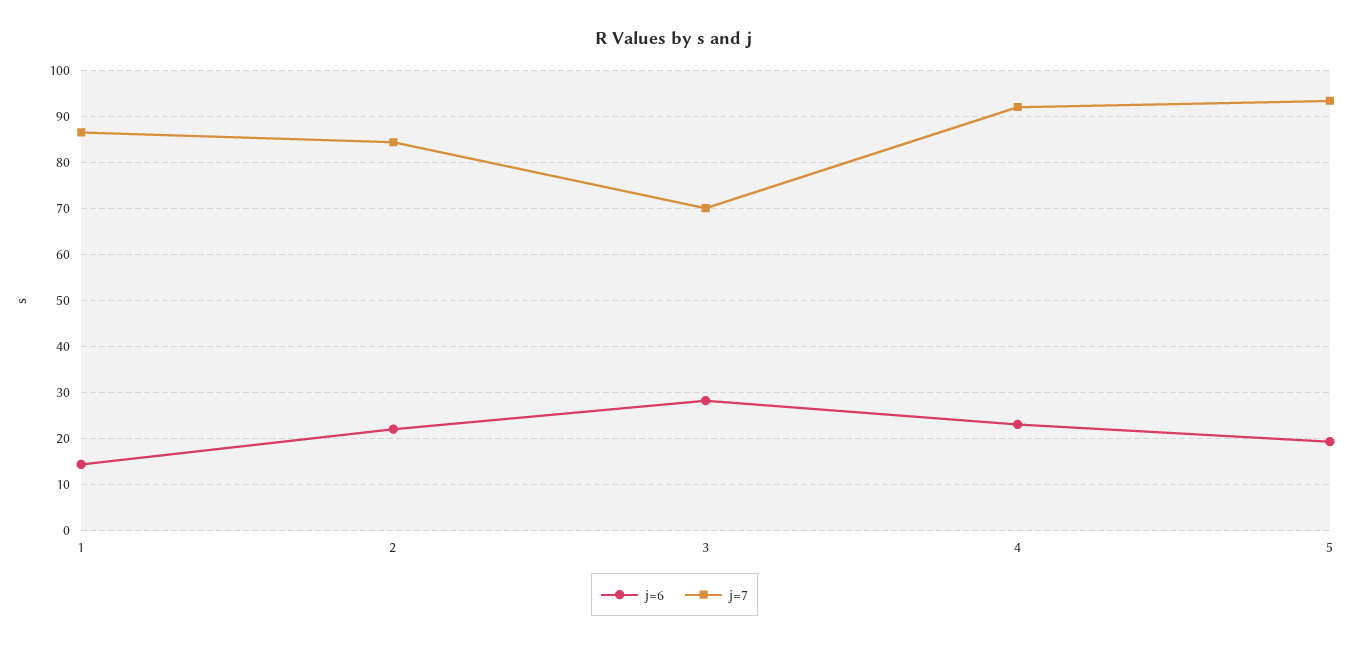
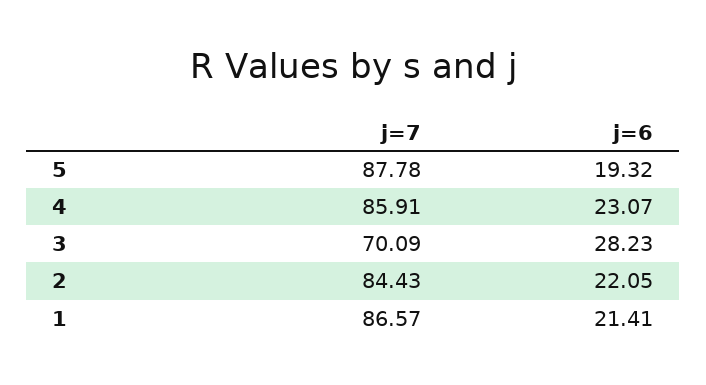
j=6, 1: 14 -> 21.41
j=7, 4: 92 -> 85.91
j=7, 5: 94 -> 87.78

